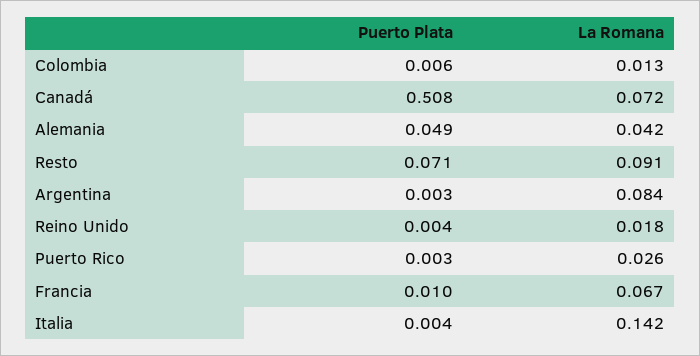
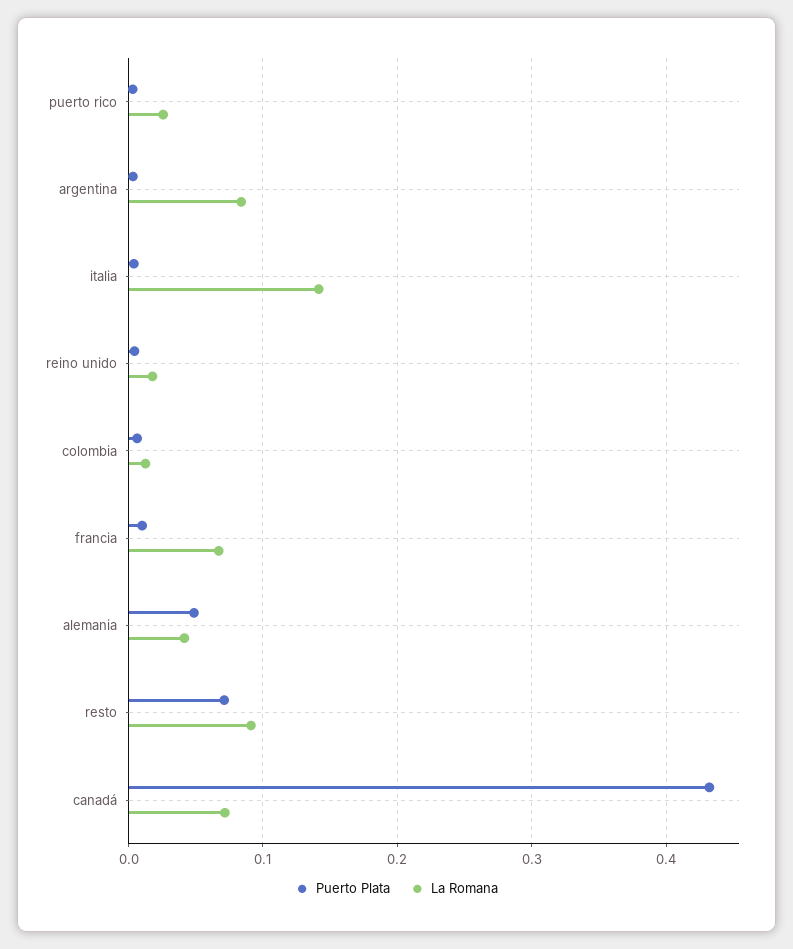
Puerto Plata, Canadá: 0.508 -> 0.43

